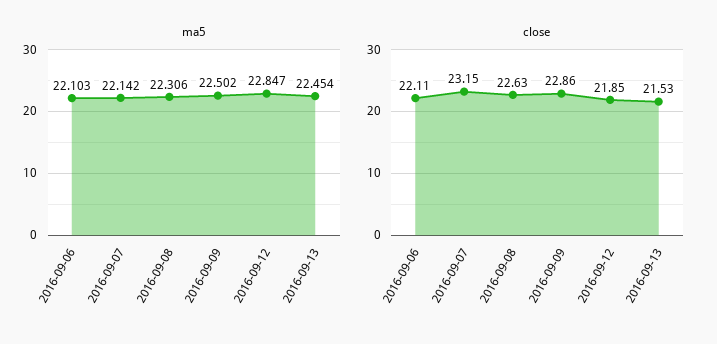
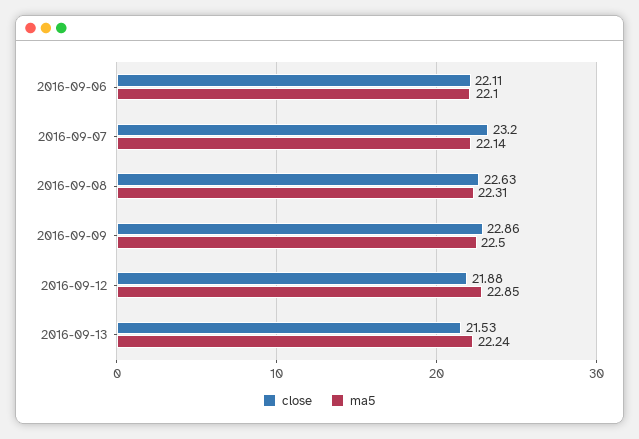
ma5, 2016-09-13: 22.454 -> 22.24
close, 2016-09-07: 23.15 -> 23.2
close, 2016-09-12: 21.85 -> 21.88

